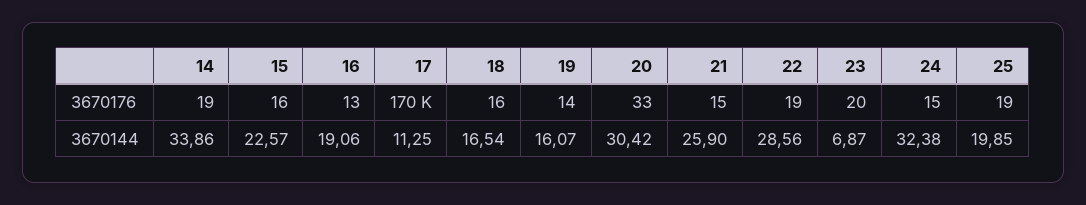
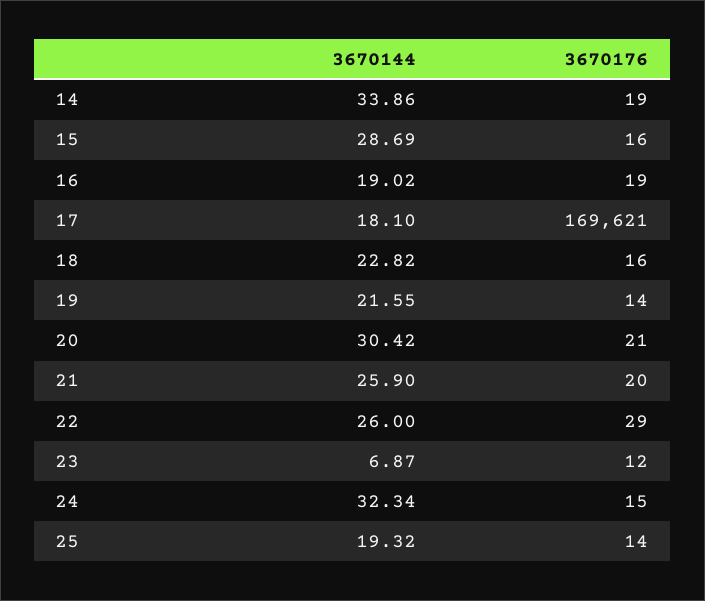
16, 3670176: 13 -> 19
20, 3670176: 33 -> 21
21, 3670176: 15 -> 20
22, 3670176: 19 -> 29
23, 3670176: 20 -> 12
25, 3670176: 19 -> 14
15, 3670144: 22.57 -> 28.69
16, 3670144: 19.06 -> 19.02
17, 3670144: 11.25 -> 18.1
18, 3670144: 16.54 -> 22.82
19, 3670144: 16.07 -> 21.55
22, 3670144: 28.56 -> 26
24, 3670144: 32.38 -> 32.34
25, 3670144: 19.85 -> 19.32

